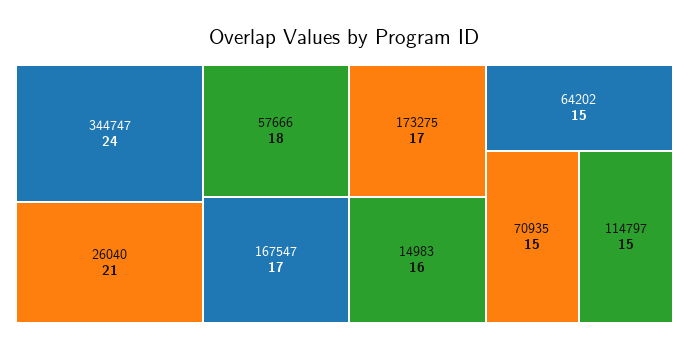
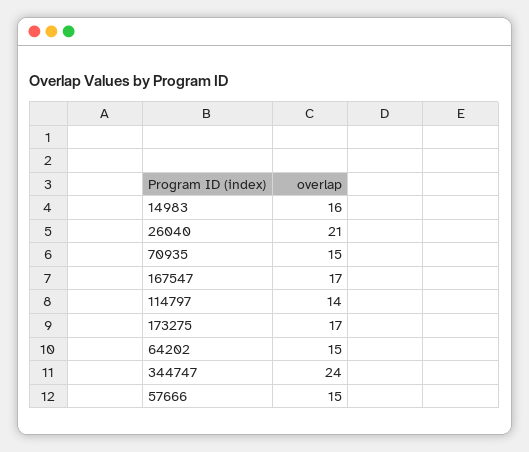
57666: 18 -> 15
114797: 15 -> 14

